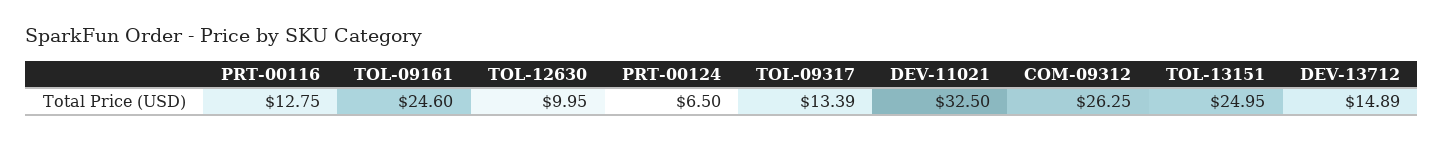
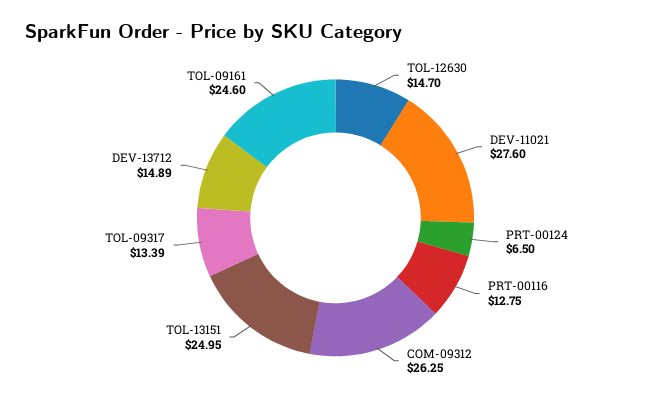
TOL-12630: 9.95 -> 14.7
DEV-11021: 32.5 -> 27.6

